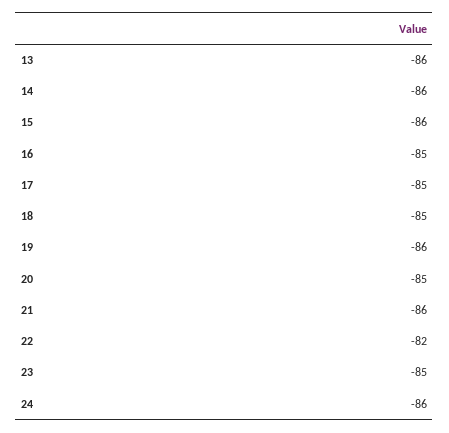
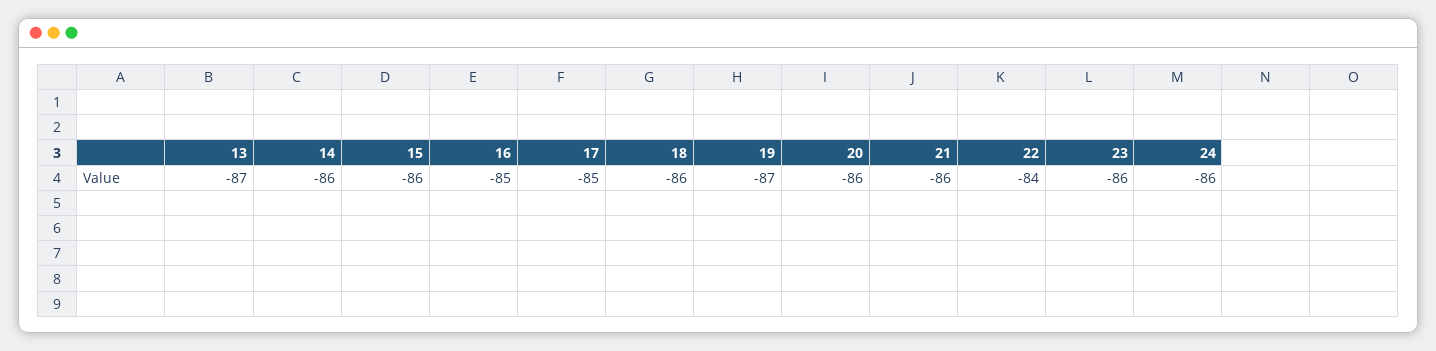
13: -86 -> -87
18: -85 -> -86
19: -86 -> -87
20: -85 -> -86
22: -82 -> -84
23: -85 -> -86

